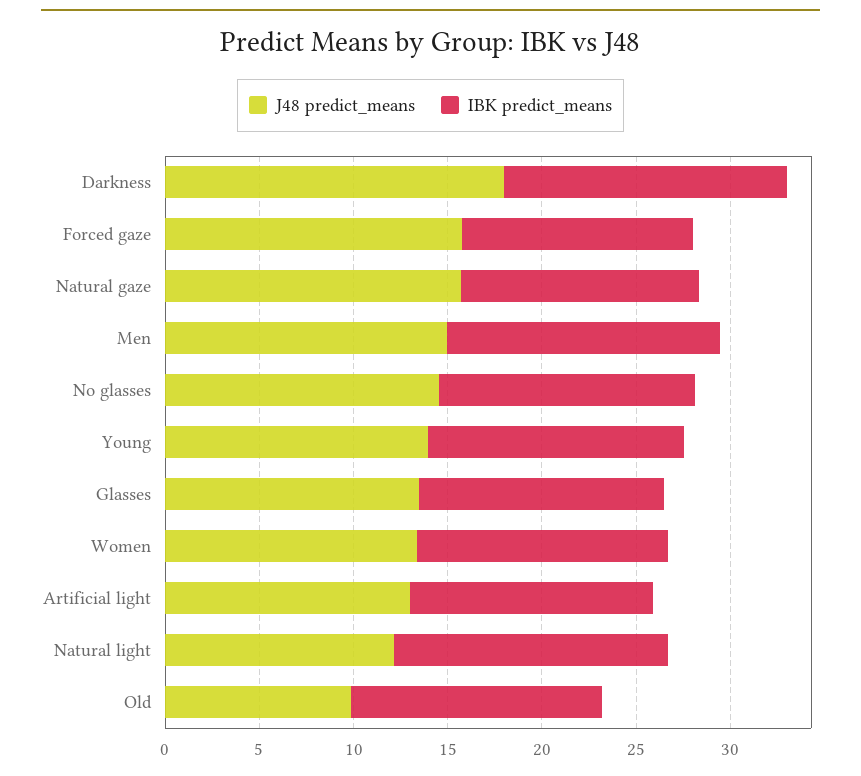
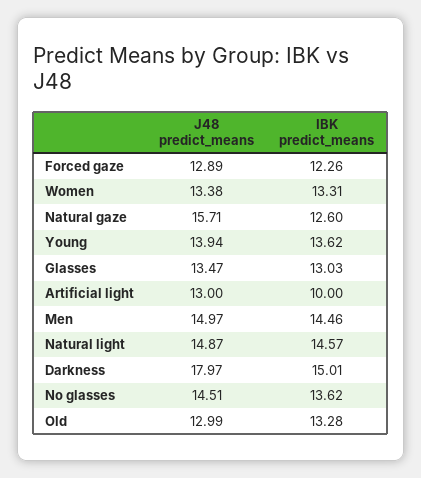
J48 predict_means, Forced gaze: 16 -> 12.89
IBK predict_means, Artificial light: 13 -> 10
J48 predict_means, Natural light: 12 -> 14.87
J48 predict_means, Old: 10 -> 12.99

